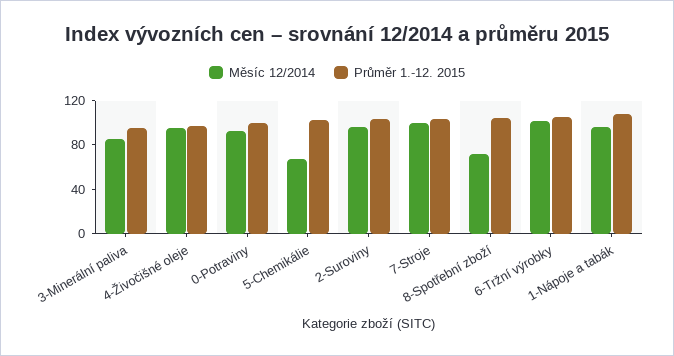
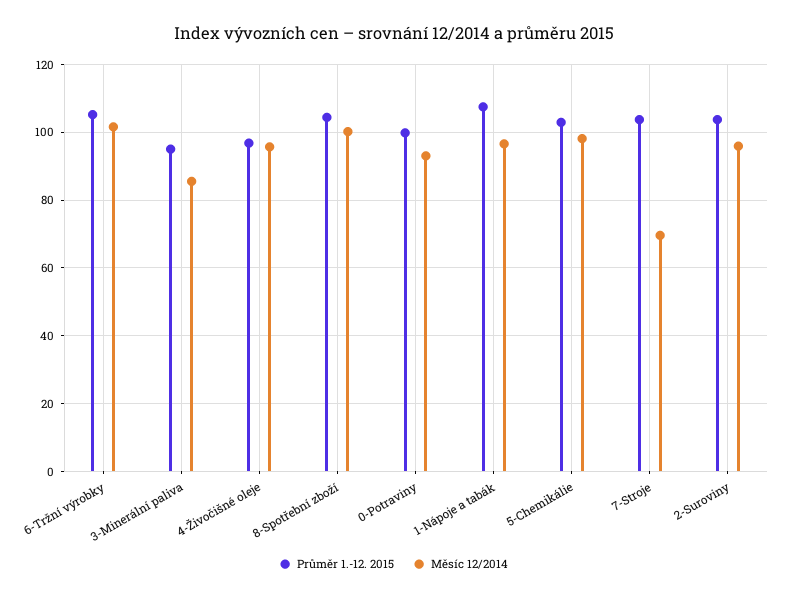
Měsíc 12/2014, 5-Chemikálie: 70 -> 98
Měsíc 12/2014, 7-Stroje: 100 -> 70
Měsíc 12/2014, 8-Spotřební zboží: 70 -> 100

